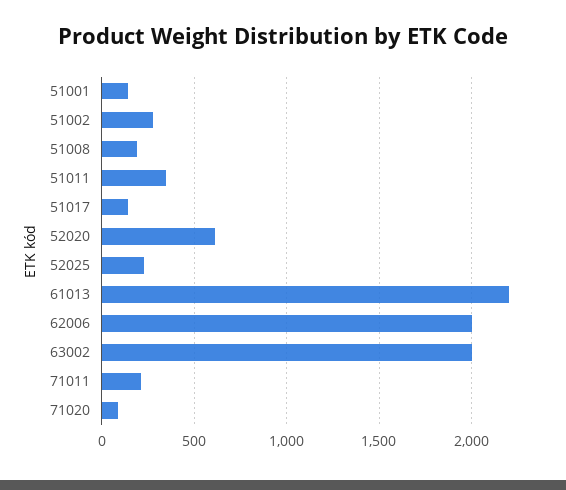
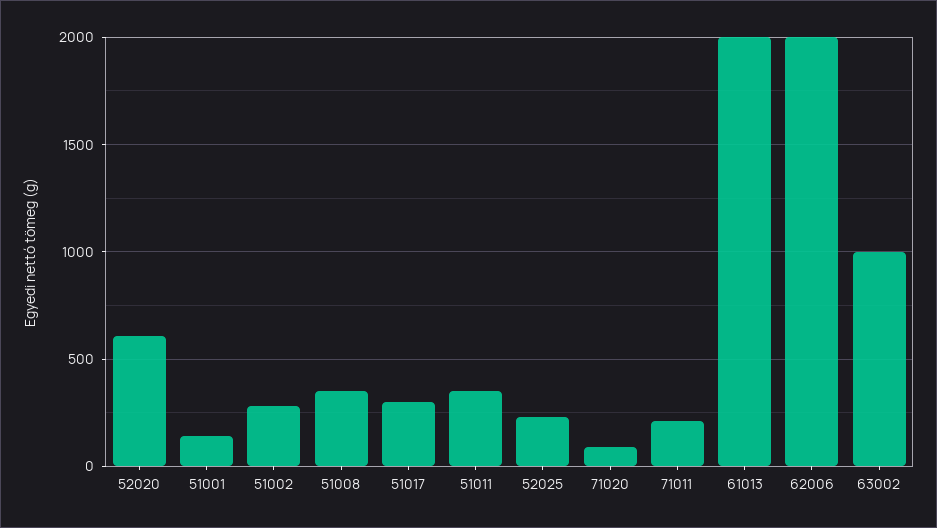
51008: 200 -> 350
51017: 150 -> 300
61013: 2200 -> 2000
63002: 2000 -> 1000

